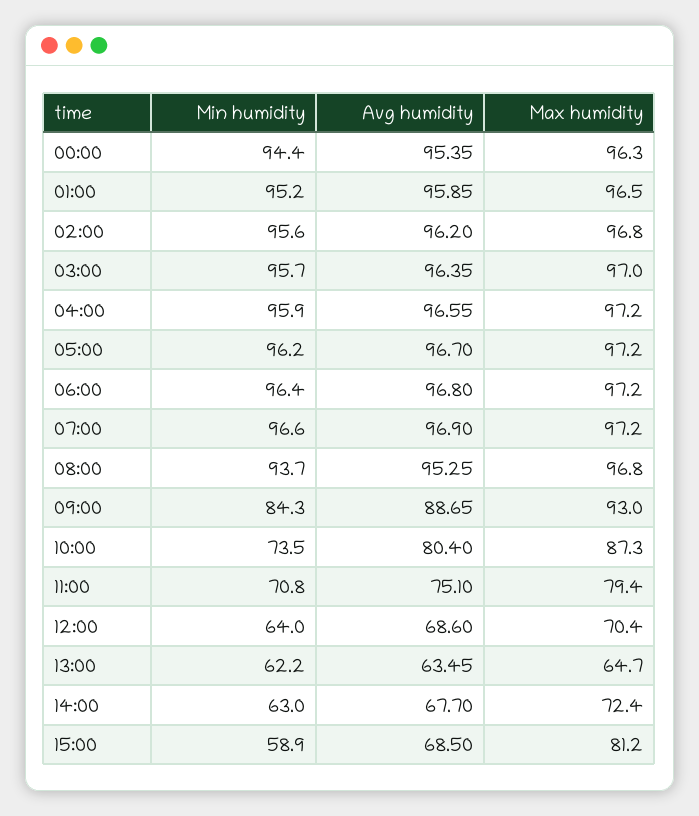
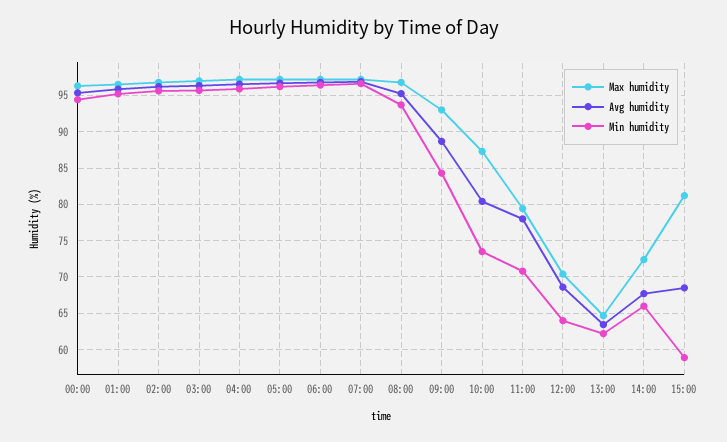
Avg humidity, 11:00: 75.1 -> 78
Min humidity, 14:00: 63 -> 66

